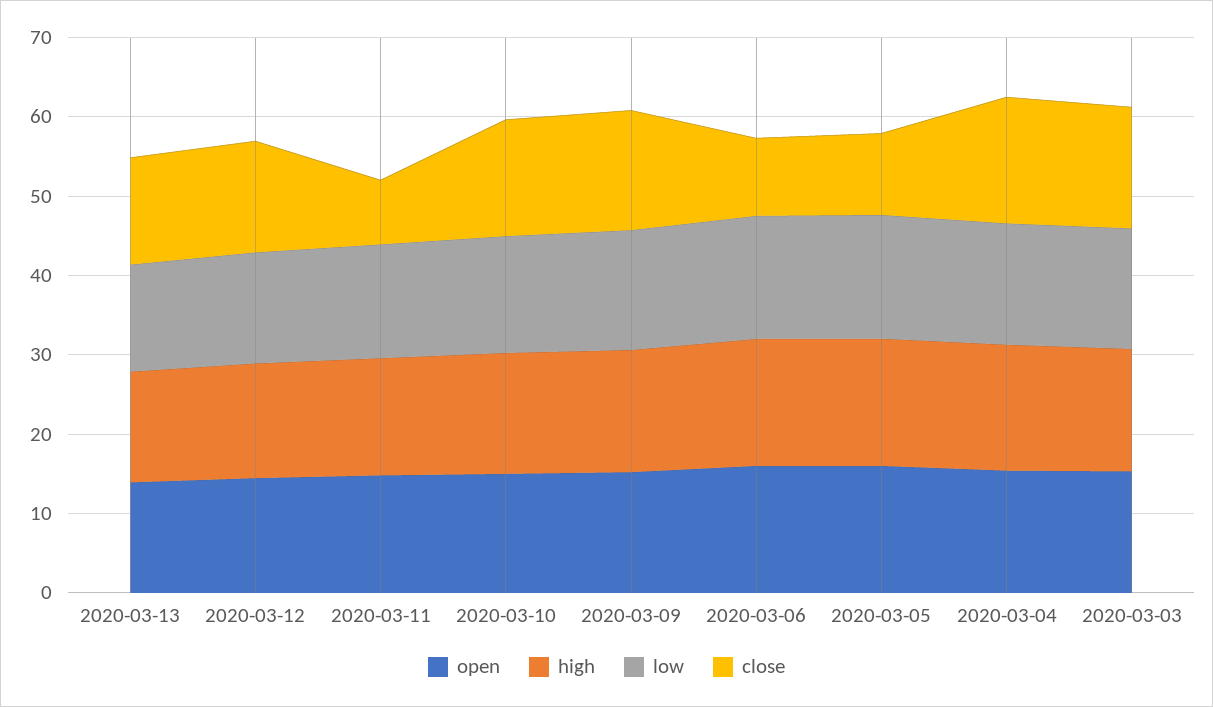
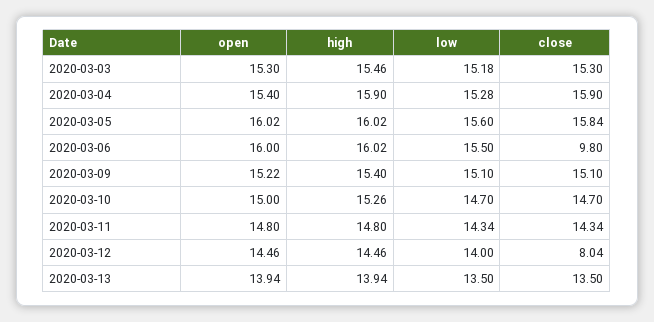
close, 2020-03-12: 14 -> 8.04
close, 2020-03-11: 8 -> 14.34
close, 2020-03-05: 10 -> 15.84

